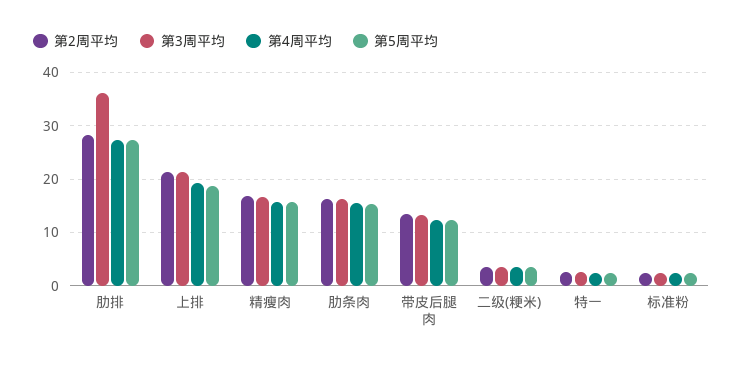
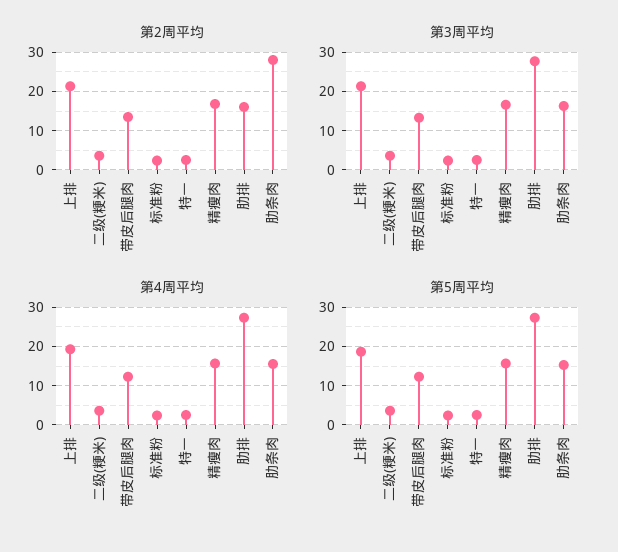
第2周平均, 肋排: 28 -> 16
第3周平均, 肋排: 36 -> 28
第2周平均, 肋条肉: 16 -> 28

